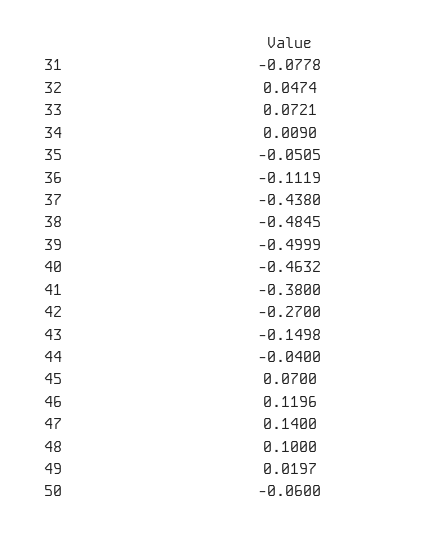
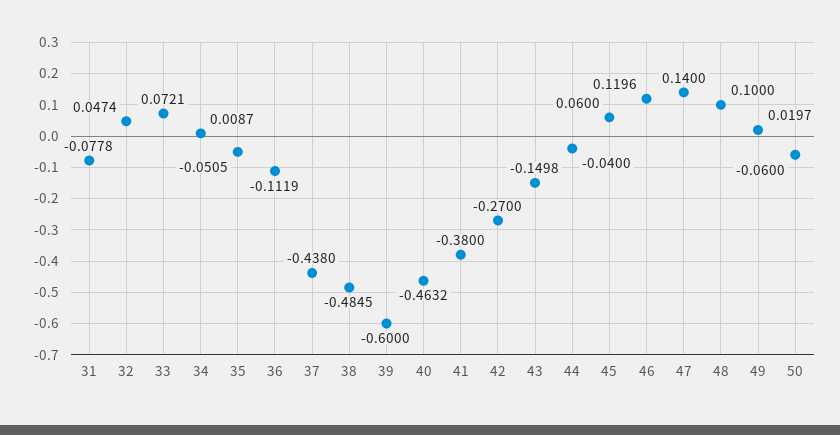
34: 0.009 -> 0.0087
39: -0.4999 -> -0.6
45: 0.07 -> 0.06

